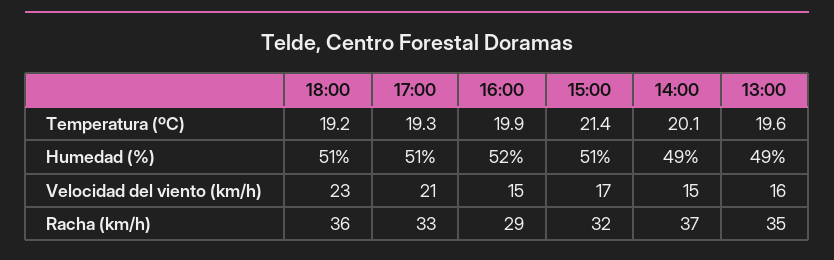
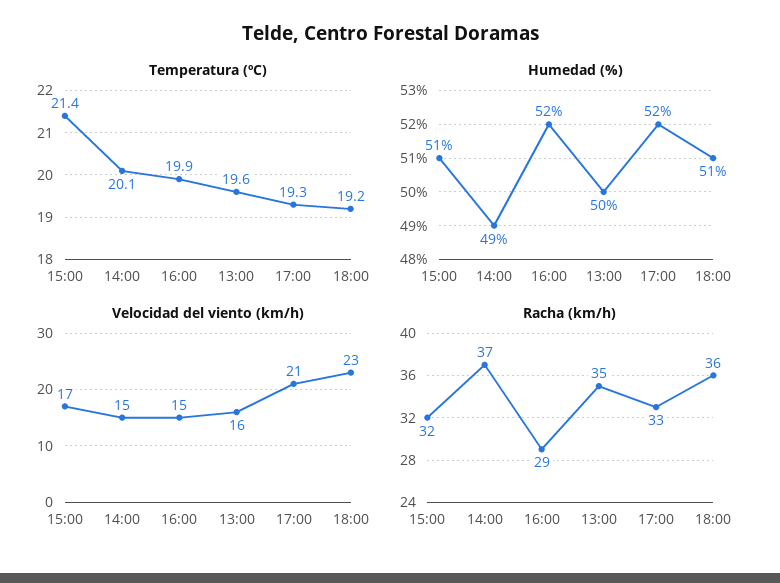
Humedad (%), 17:00: 51 -> 52
Humedad (%), 13:00: 49 -> 50

